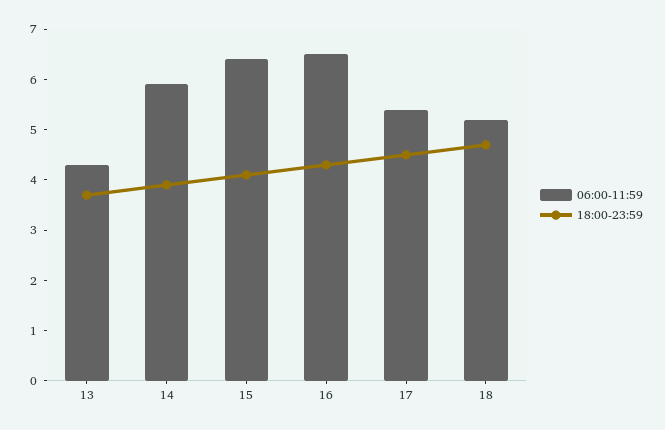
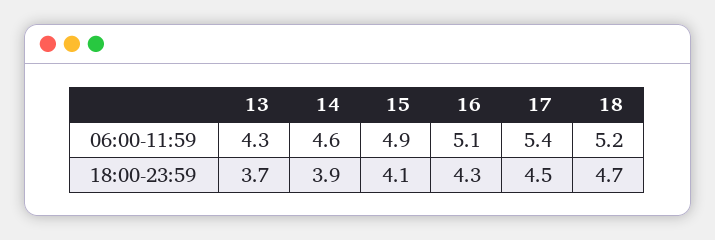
06:00-11:59, 14: 6 -> 4.6
06:00-11:59, 15: 6.5 -> 4.9
06:00-11:59, 16: 6.5 -> 5.1

